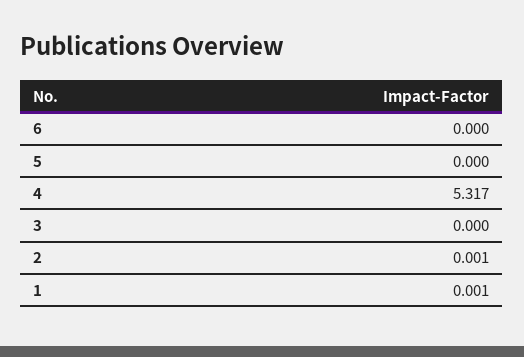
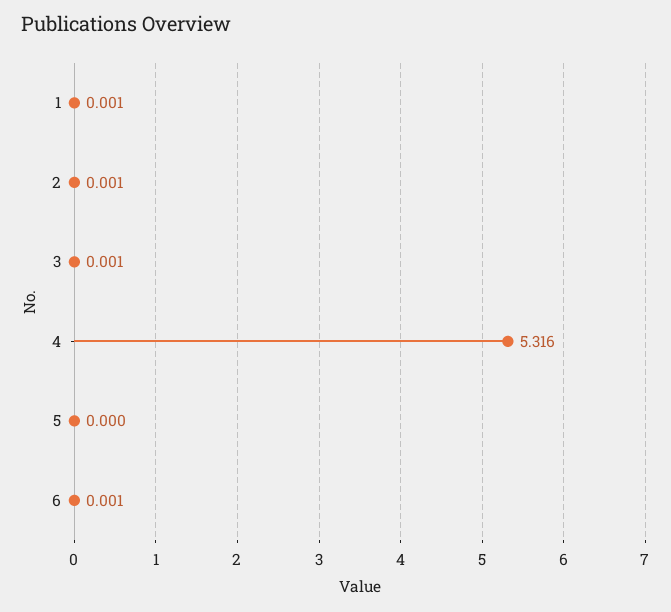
6: 0 -> 0.001
4: 5.317 -> 5.316
3: 0 -> 0.001

